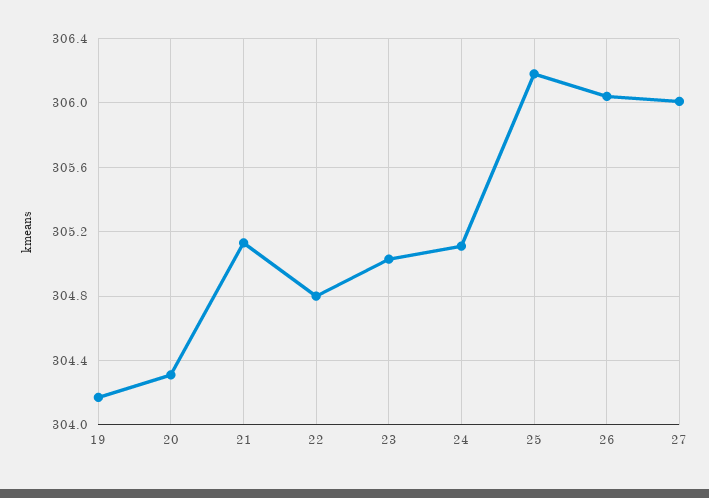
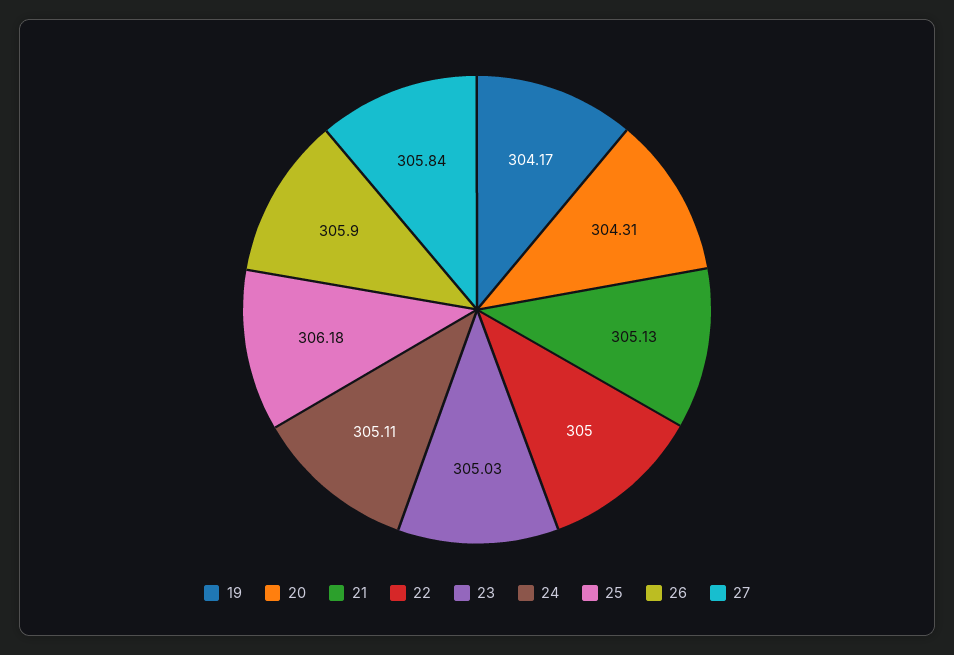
22: 304.8 -> 305
26: 306.05 -> 305.9
27: 306 -> 305.84

